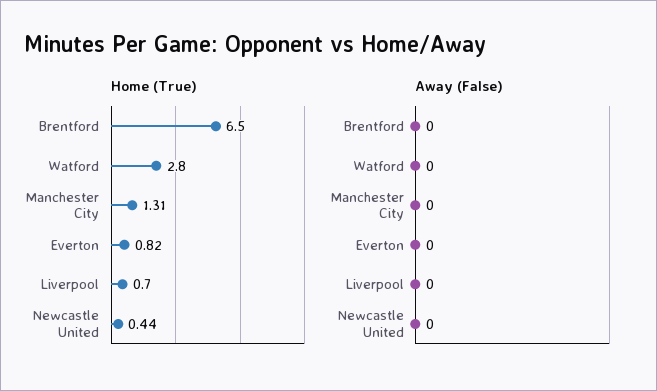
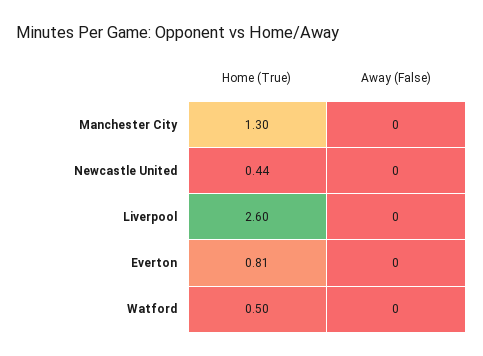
Home (True), Brentford: 6.5 -> none
Home (True), Watford: 2.8 -> 0.5
Home (True), Manchester City: 1.31 -> 1.3
Home (True), Everton: 0.82 -> 0.81
Home (True), Liverpool: 0.7 -> 2.6
Away (False), Brentford: 0 -> none

